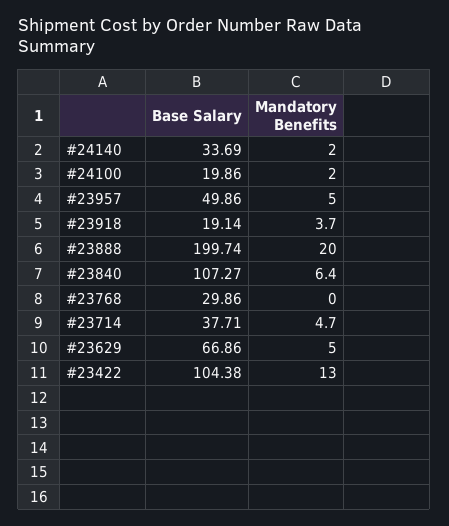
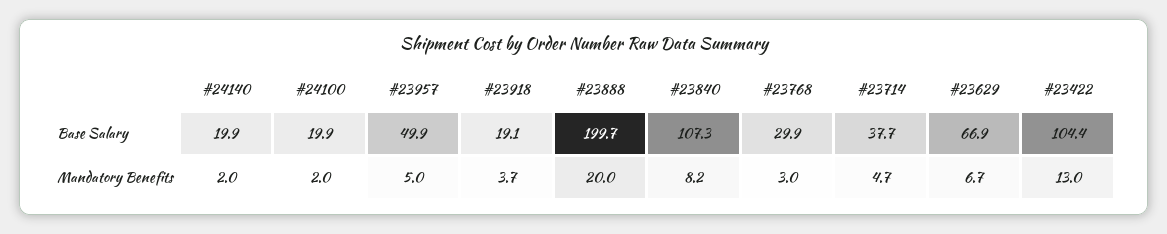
Base Salary, #24140: 33.69 -> 19.9
Mandatory Benefits, #23840: 6.4 -> 8.2
Mandatory Benefits, #23768: 0 -> 3
Mandatory Benefits, #23629: 5 -> 6.7

